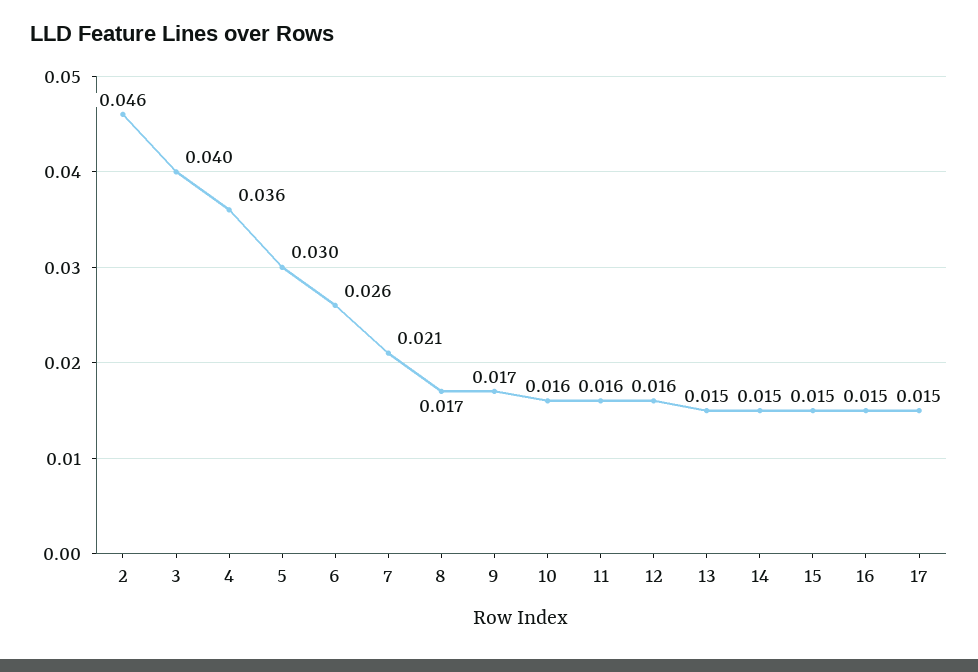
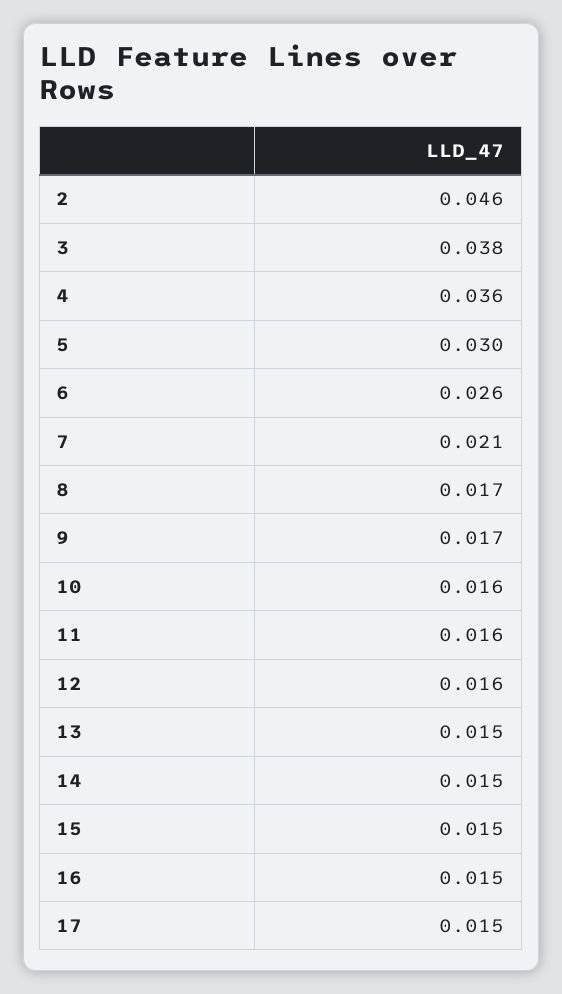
3: 0.04 -> 0.038

